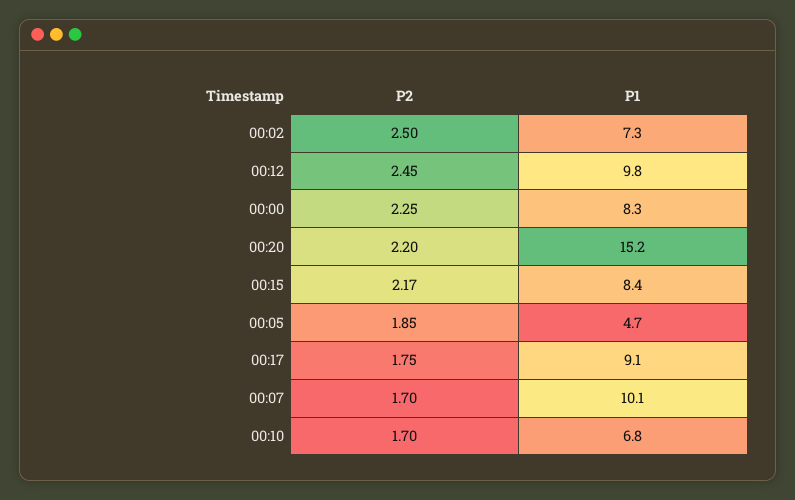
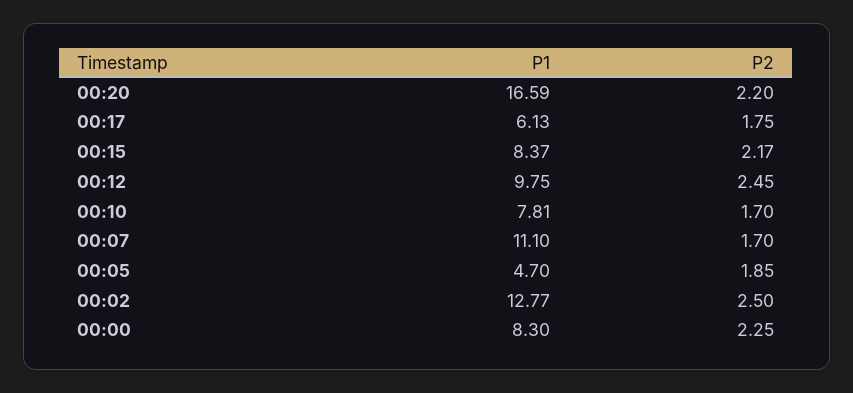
P1, 00:02: 7.3 -> 12.77
P1, 00:20: 15.2 -> 16.59
P1, 00:17: 9.1 -> 6.13
P1, 00:07: 10.1 -> 11.1
P1, 00:10: 6.8 -> 7.81

